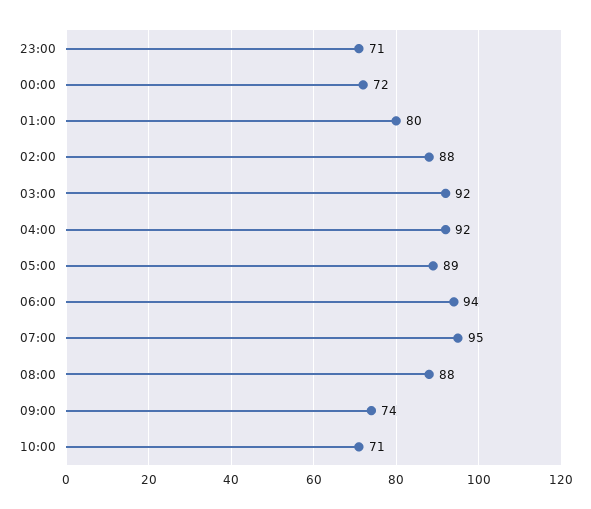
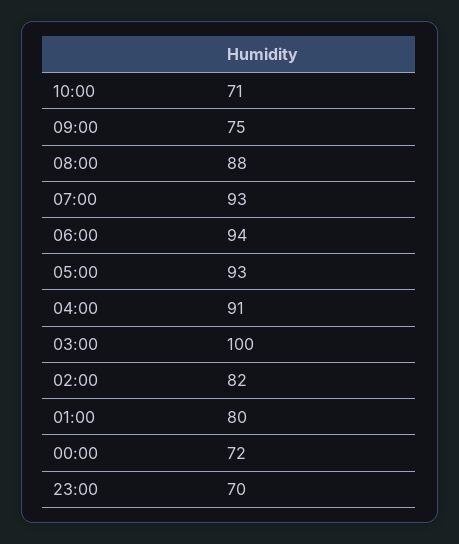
23:00: 71 -> 70
02:00: 88 -> 82
03:00: 92 -> 100
04:00: 92 -> 91
05:00: 89 -> 93
07:00: 95 -> 93
09:00: 74 -> 75

